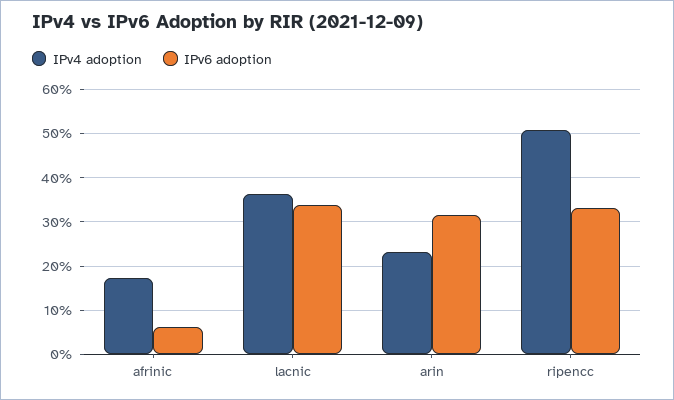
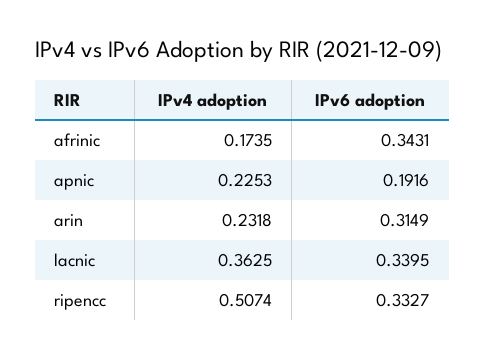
IPv6 adoption, afrinic: 0.06 -> 0.3431
IPv4 adoption, apnic: none -> 0.2253
IPv6 adoption, apnic: none -> 0.1916

